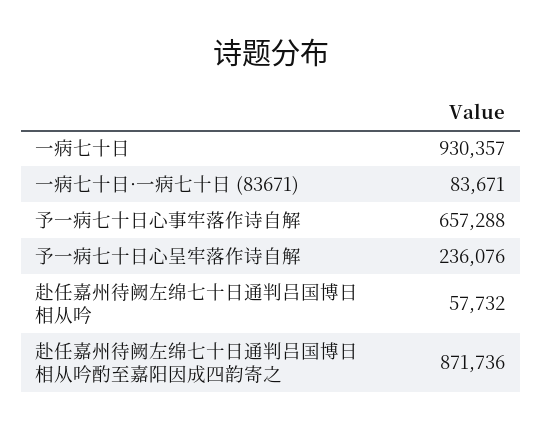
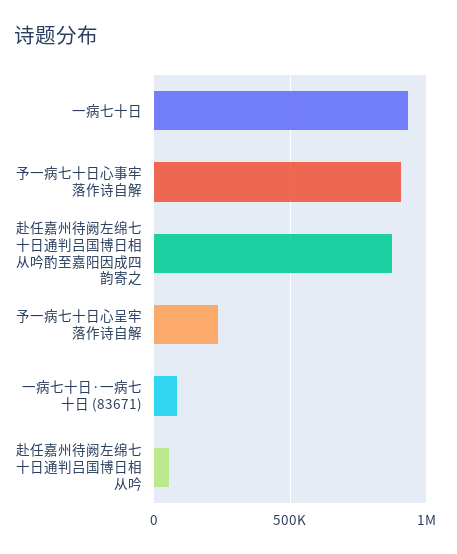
予一病七十日心事牢落作诗自解: 657288 -> 900000

